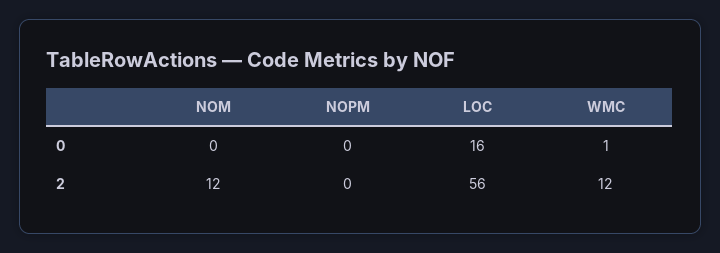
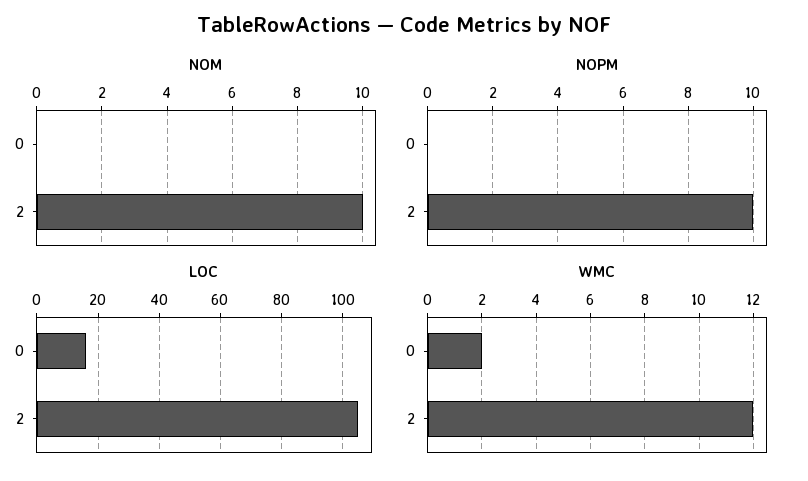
WMC, 0: 1 -> 2
NOM, 2: 12 -> 10
NOPM, 2: 0 -> 10
LOC, 2: 56 -> 105

